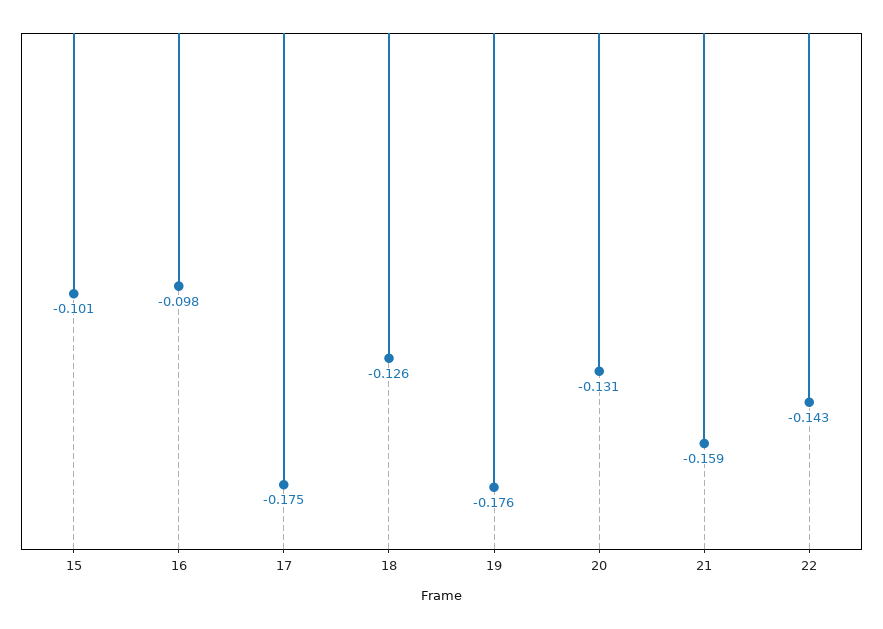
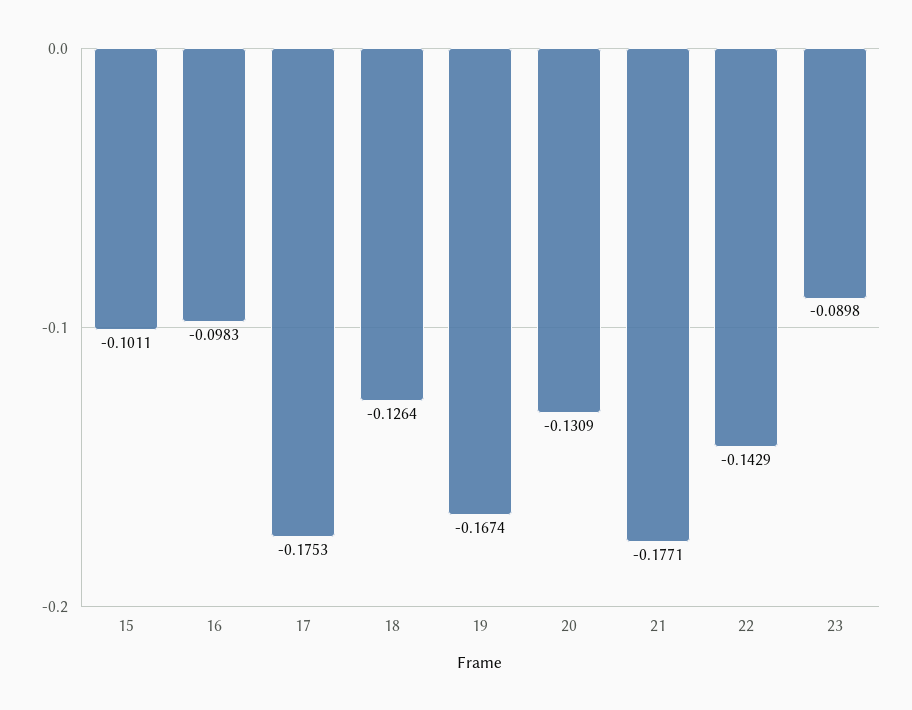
19: -0.176 -> -0.1674
21: -0.159 -> -0.1771
23: none -> -0.0898

